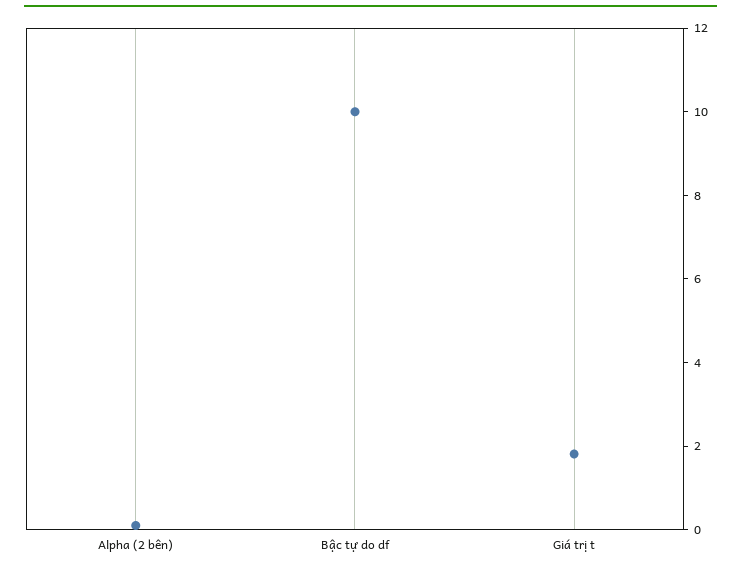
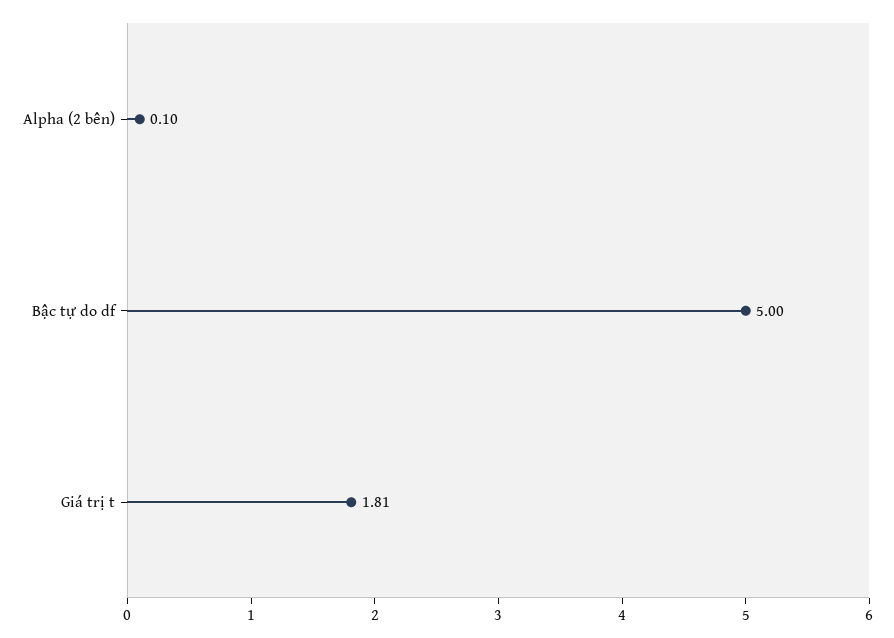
Bậc tự do df: 10 -> 5

